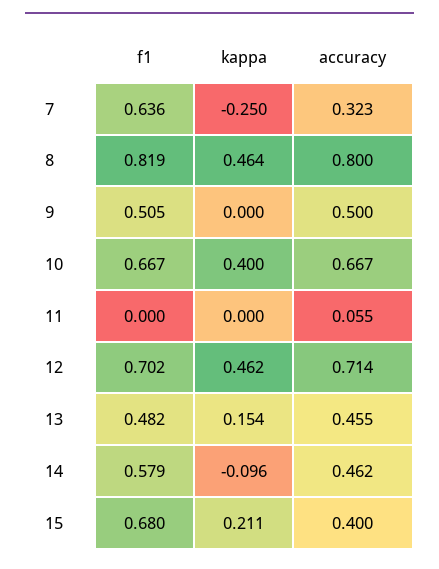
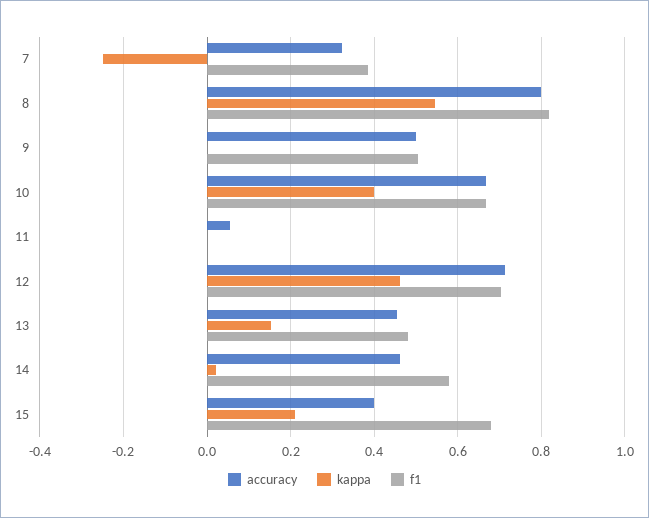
f1, 7: 0.636 -> 0.38
kappa, 8: 0.464 -> 0.54
kappa, 14: -0.096 -> 0.02

